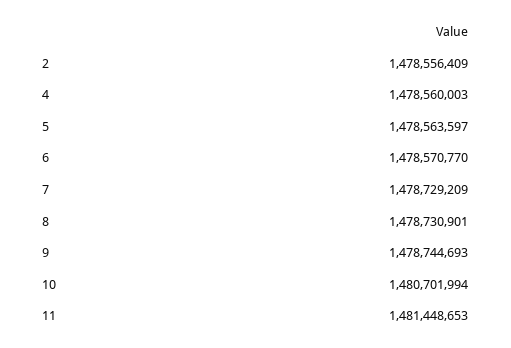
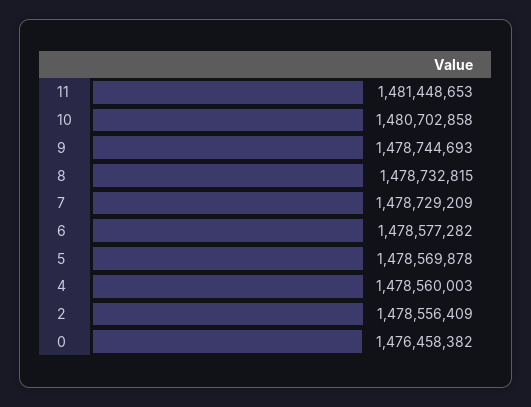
5: 1478563597 -> 1478569878
6: 1478570770 -> 1478577282
8: 1478730901 -> 1478732815
10: 1480701994 -> 1480702858
0: none -> 1476458382

